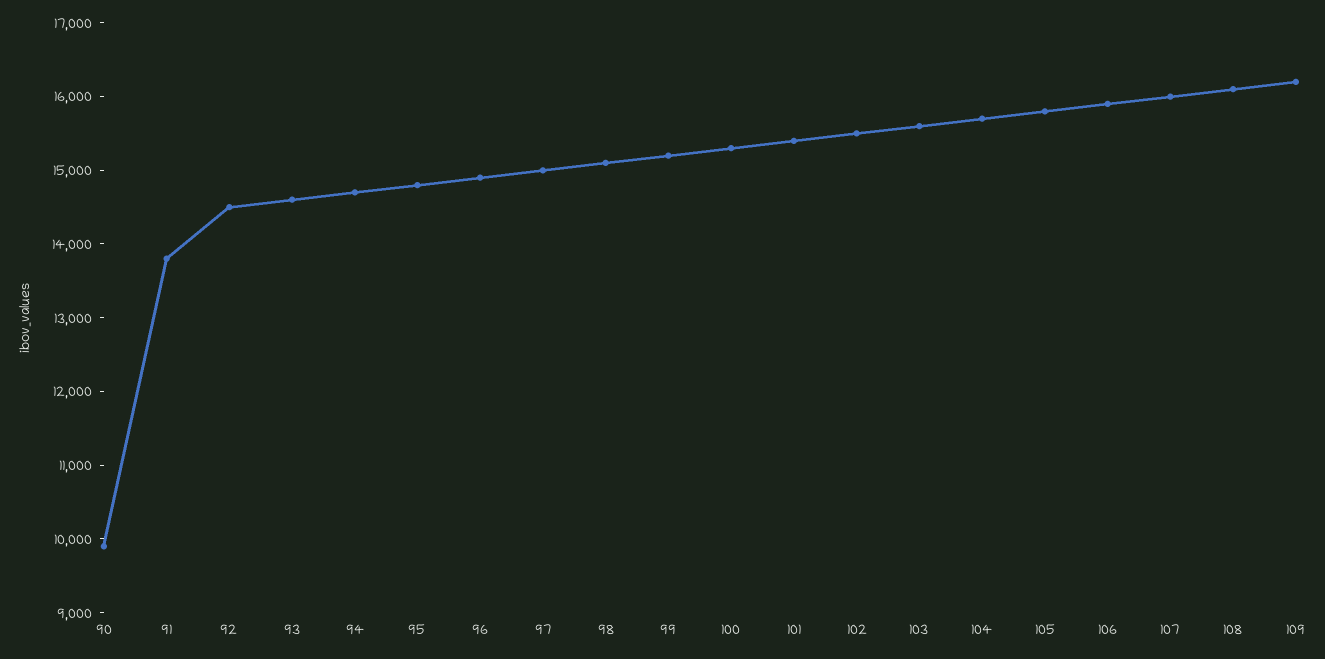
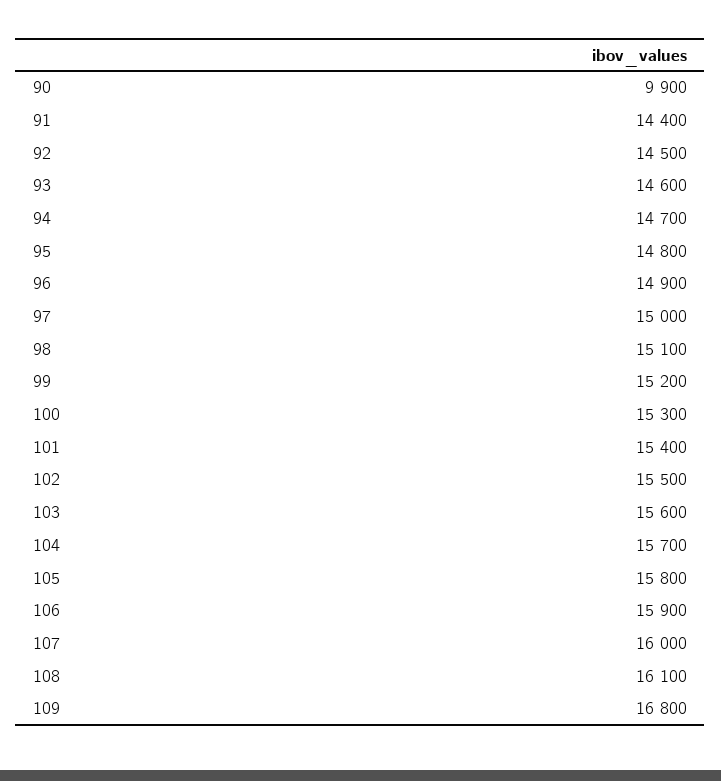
91: 13800 -> 14400
109: 16200 -> 16800

